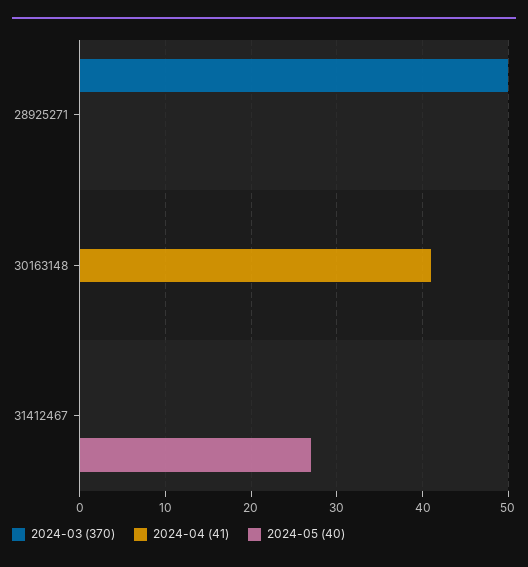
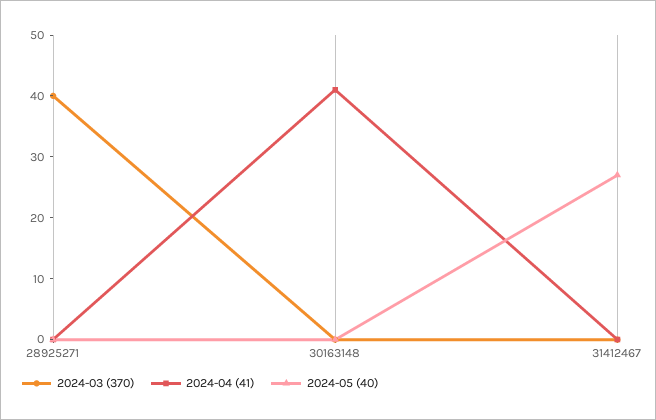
2024-03 (370), 28925271: 50 -> 40

